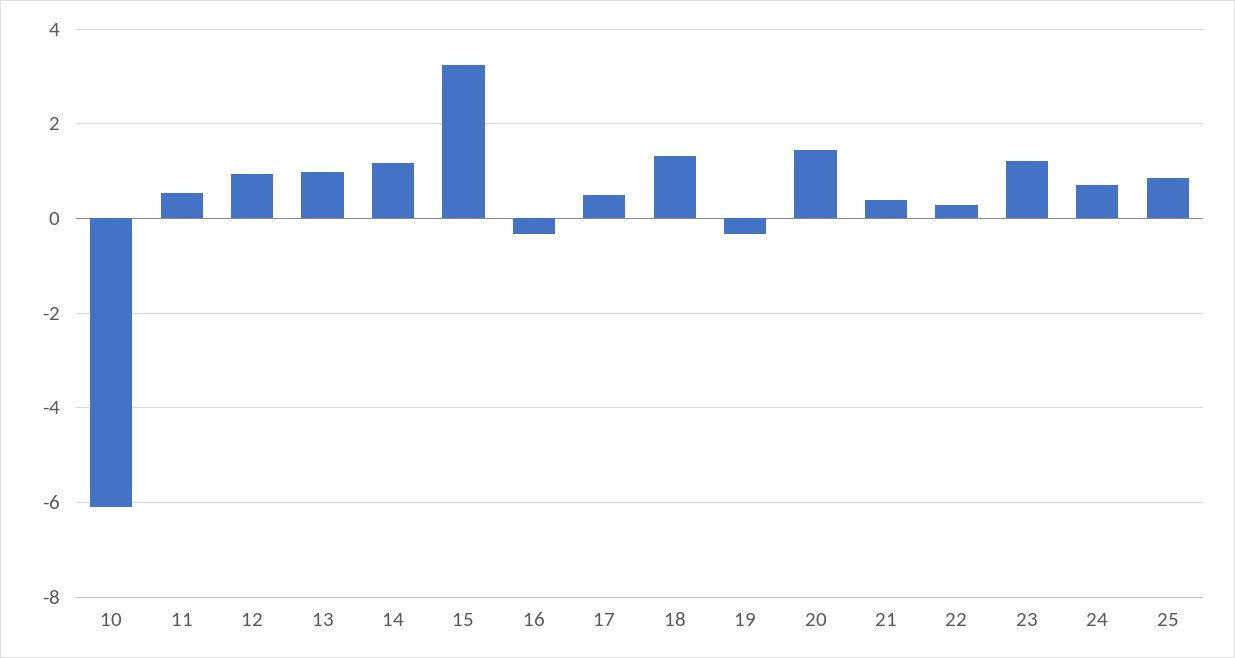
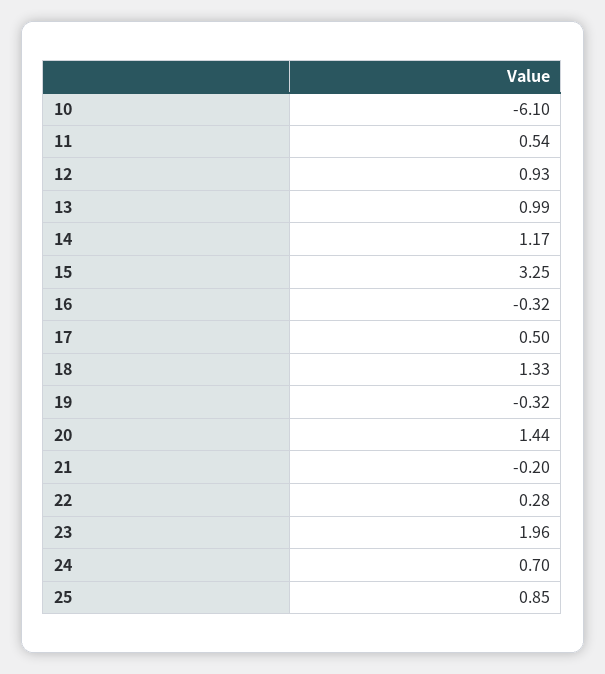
21: 0.4 -> -0.2
23: 1.2 -> 1.96

